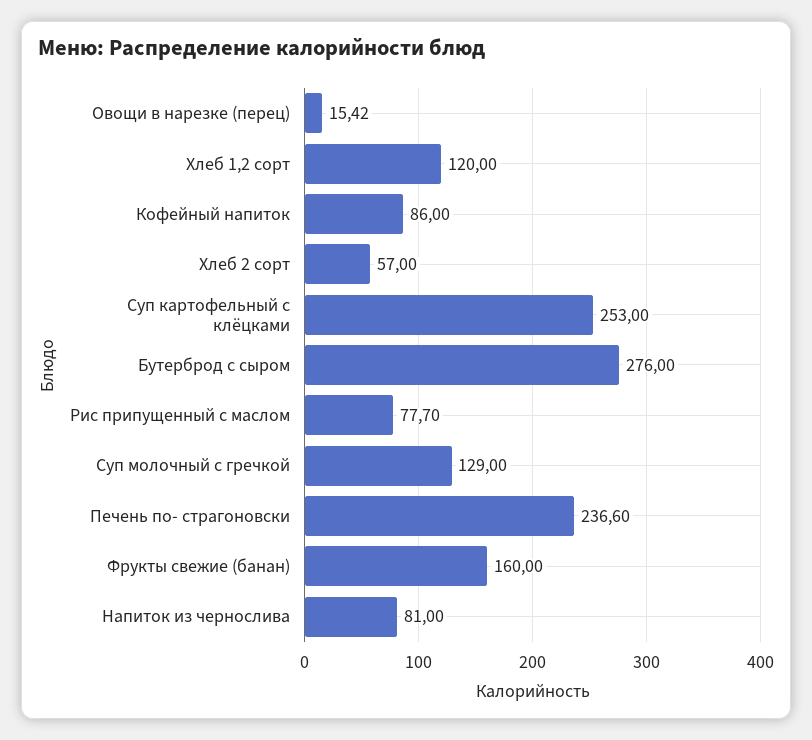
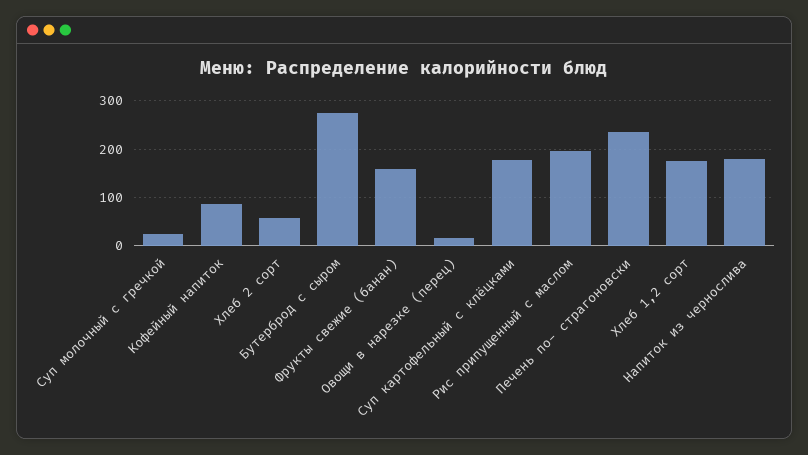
Хлеб 1,2 сорт: 120 -> 180
Суп картофельный с клёцками: 253 -> 180
Рис припущенный с маслом: 77.7 -> 200
Суп молочный с гречкой: 129 -> 20
Напиток из чернослива: 81 -> 180

